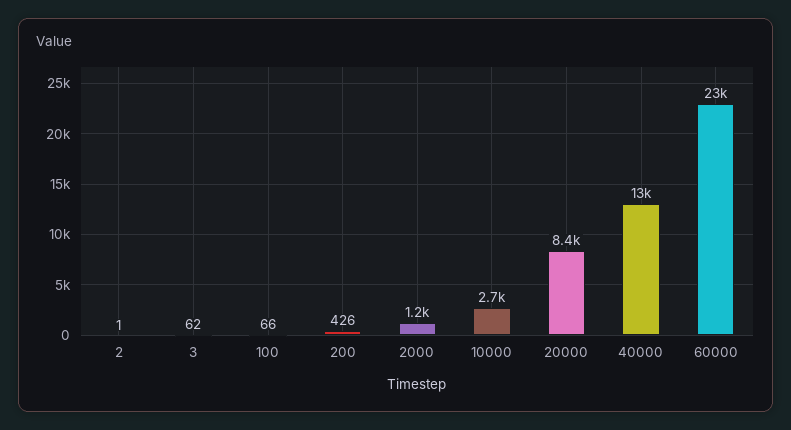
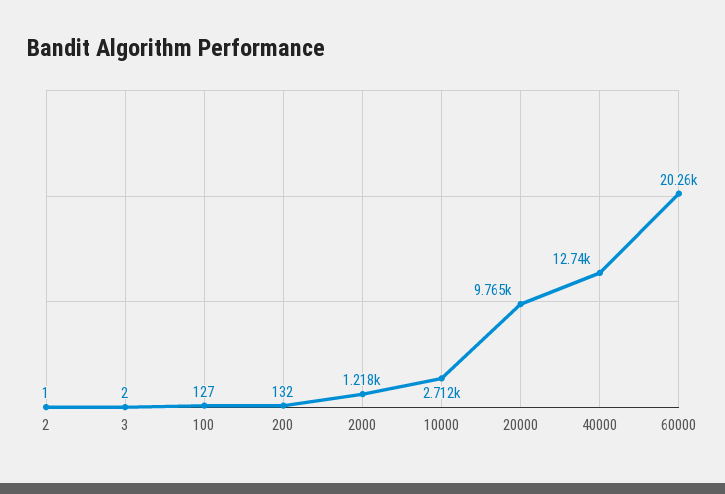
3: 62 -> 2
100: 66 -> 127
200: 426 -> 132
20000: 8400 -> 9765
60000: 23000 -> 20260

